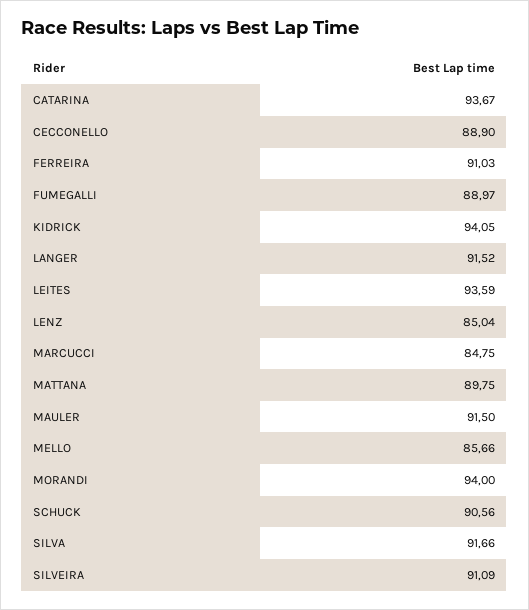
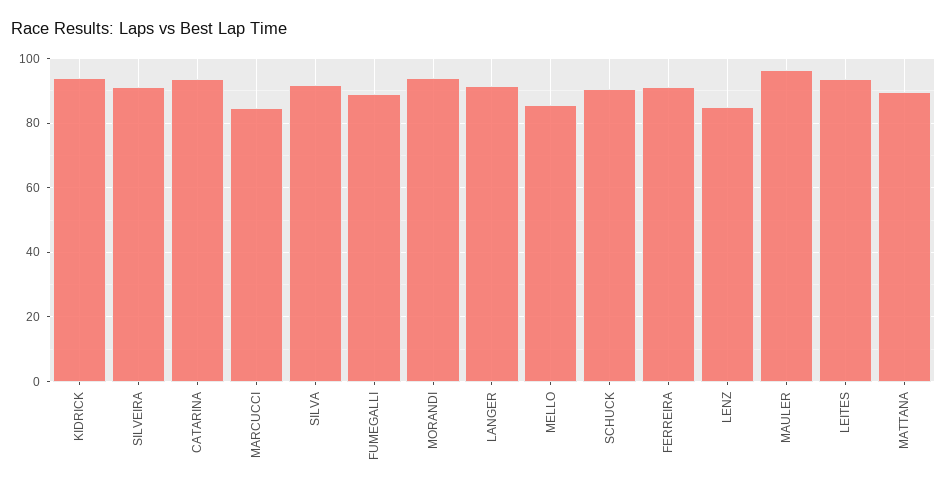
CECCONELLO: 88.9 -> none
MAULER: 91.5 -> 96

